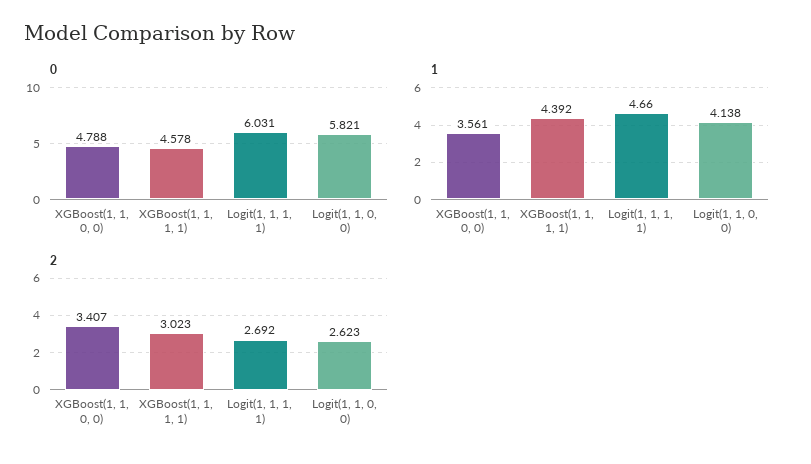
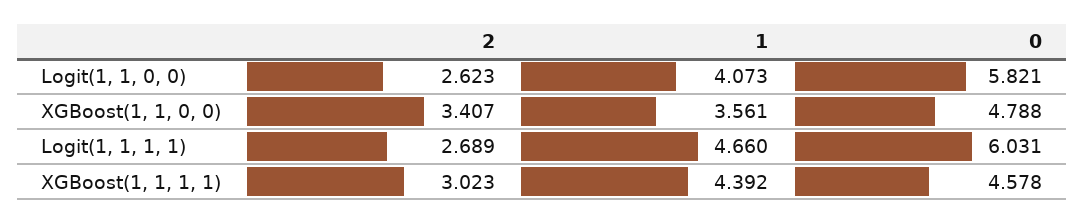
1, Logit(1, 1, 0, 0): 4.138 -> 4.073
2, Logit(1, 1, 1, 1): 2.692 -> 2.689

